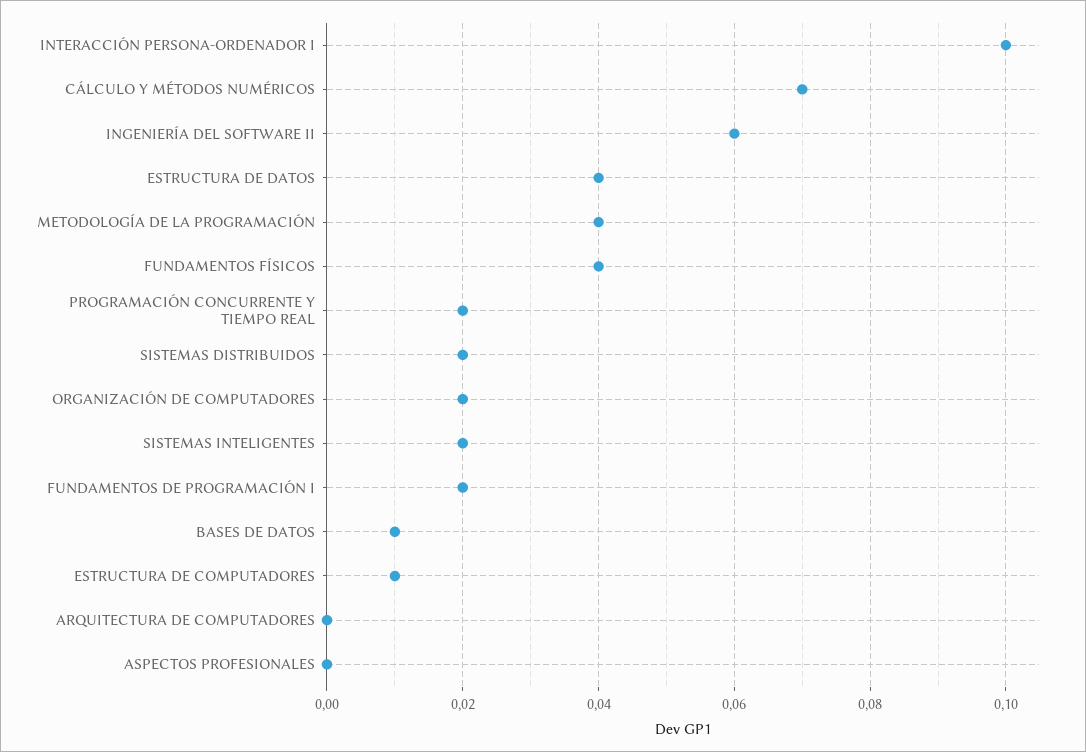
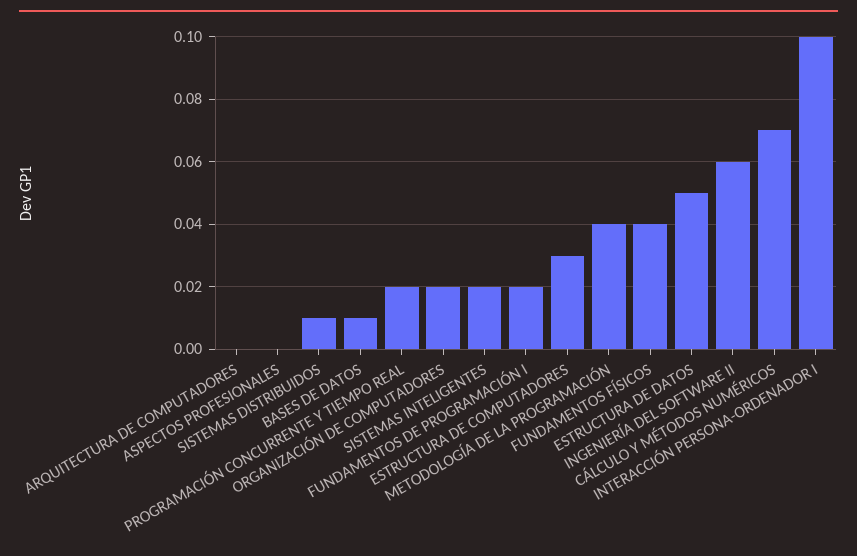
ESTRUCTURA DE DATOS: 0.04 -> 0.05
SISTEMAS DISTRIBUIDOS: 0.02 -> 0.01
ESTRUCTURA DE COMPUTADORES: 0.01 -> 0.03

